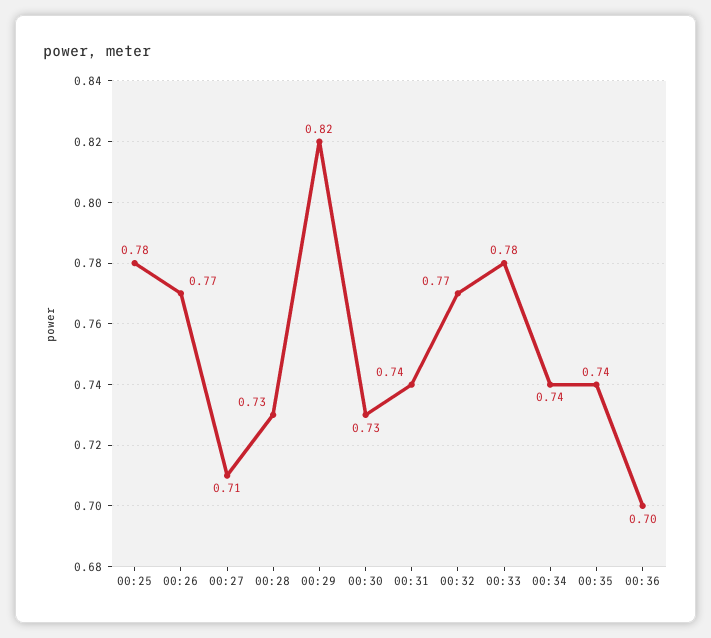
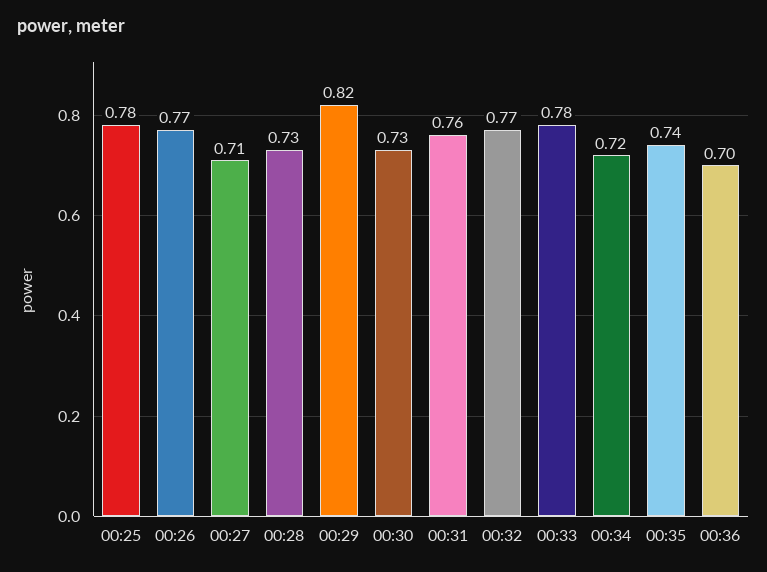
00:31: 0.74 -> 0.76
00:34: 0.74 -> 0.72

